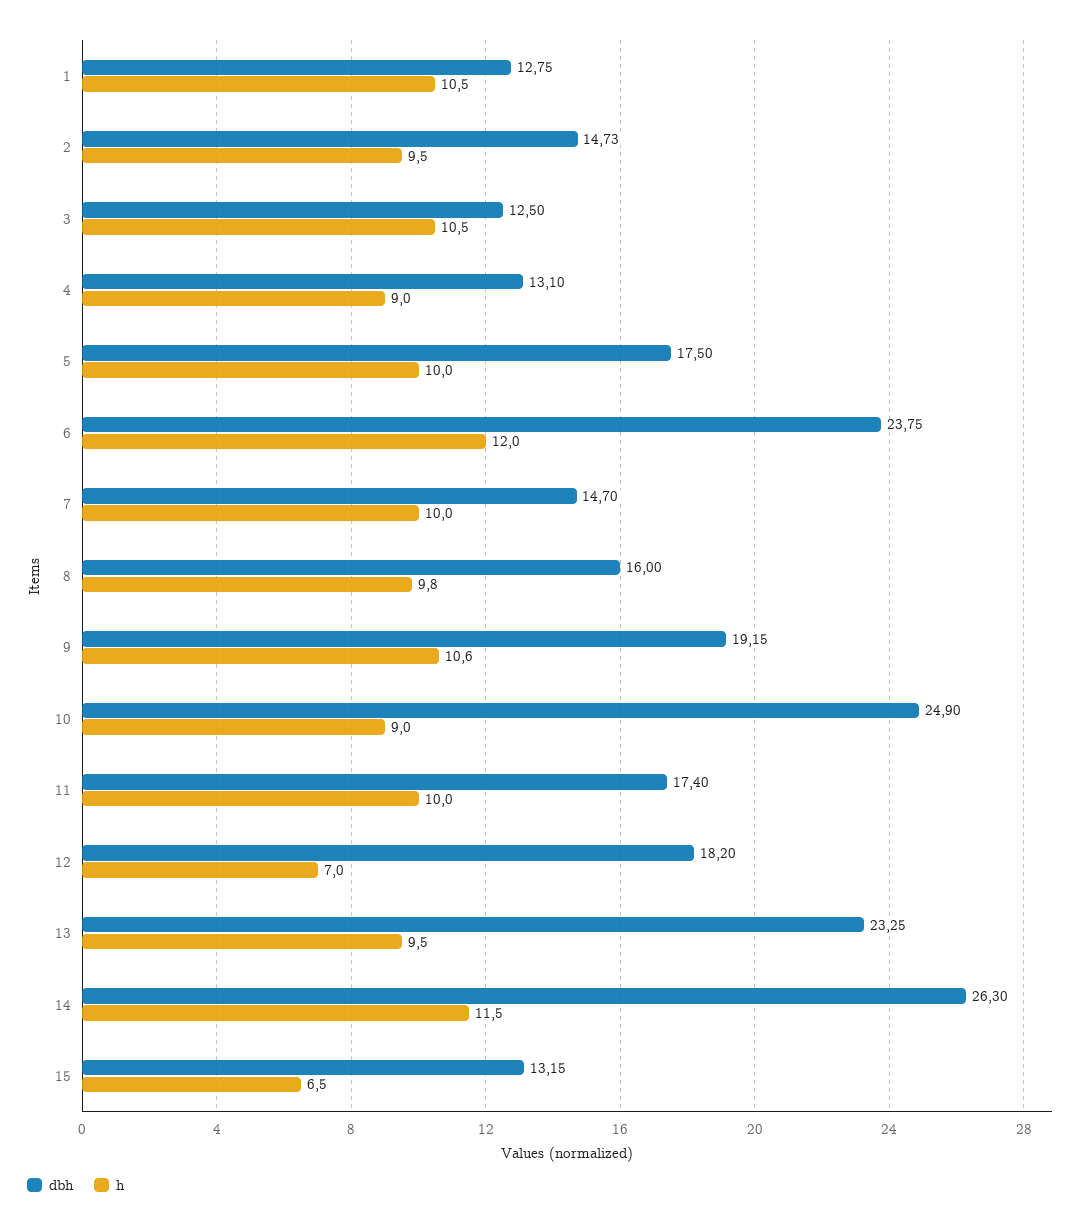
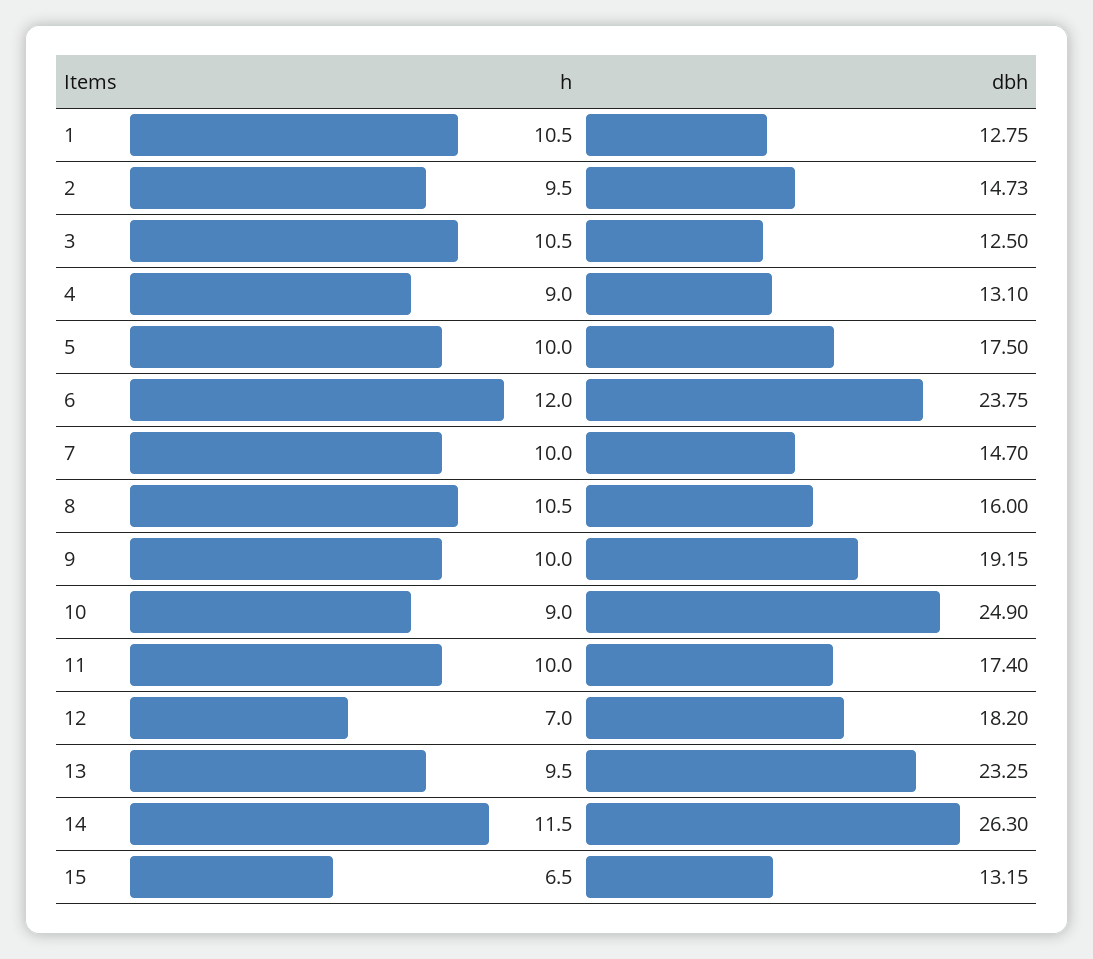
h, 8: 9.8 -> 10.5
h, 9: 10.6 -> 10

